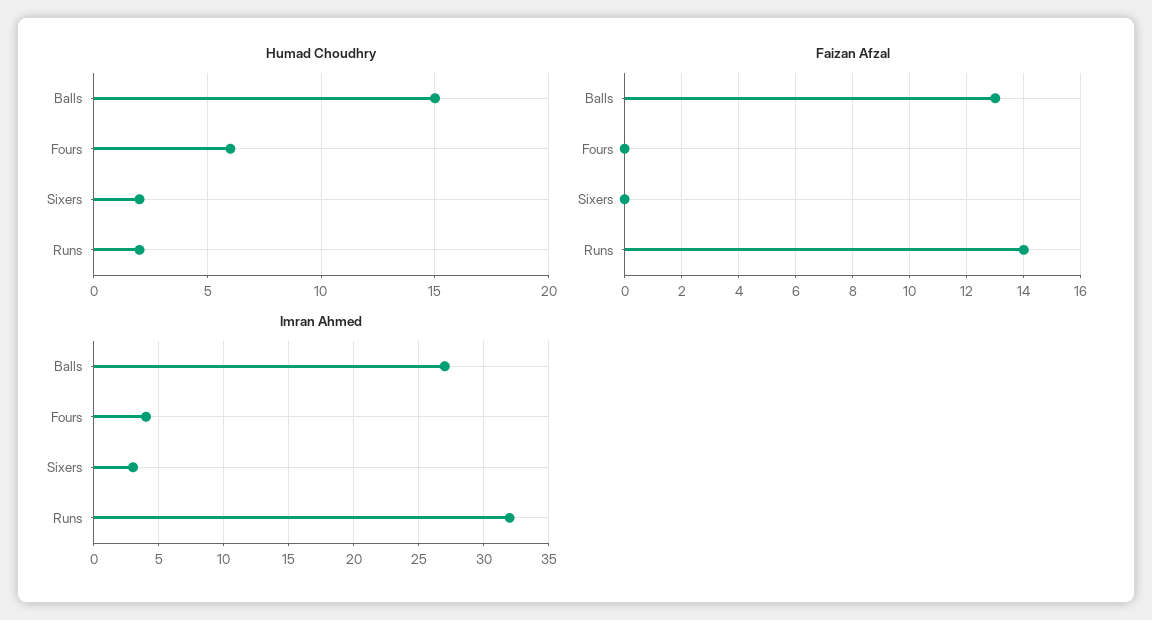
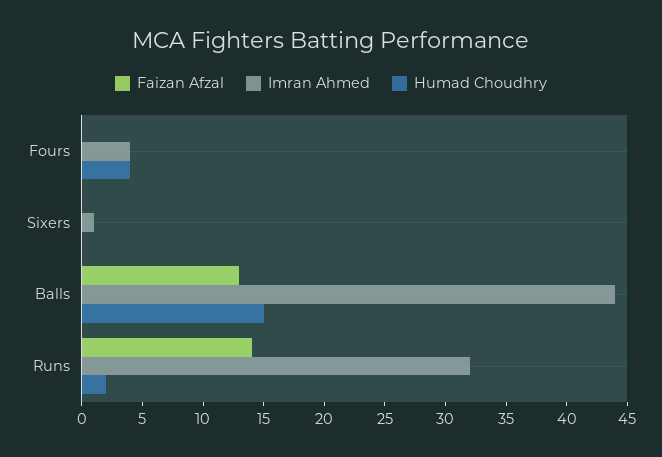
Humad Choudhry, Fours: 6 -> 4
Humad Choudhry, Sixers: 2 -> 0
Imran Ahmed, Balls: 27 -> 44
Imran Ahmed, Sixers: 3 -> 1

